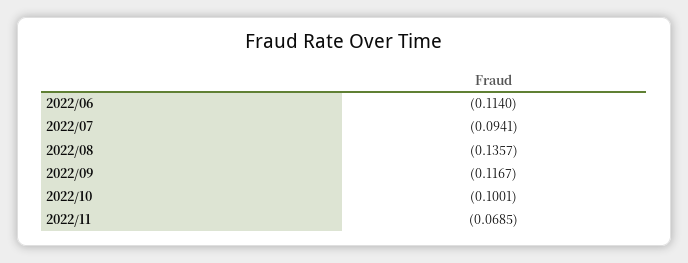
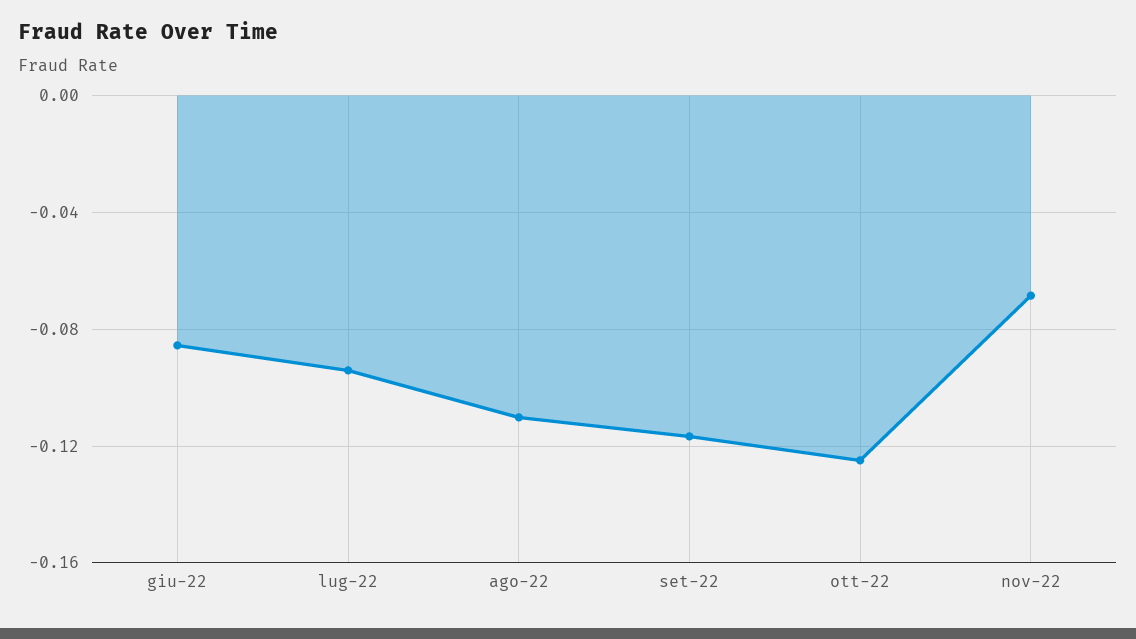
2022/06: -0.114 -> -0.085
2022/08: -0.1357 -> -0.11
2022/10: -0.1001 -> -0.125

